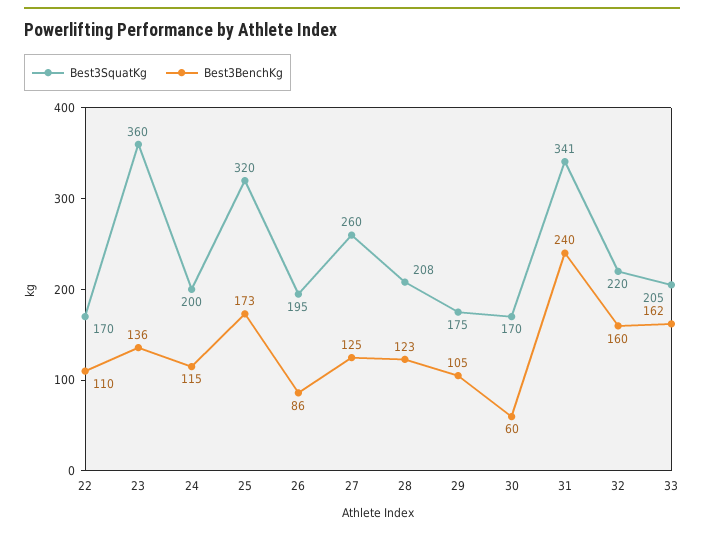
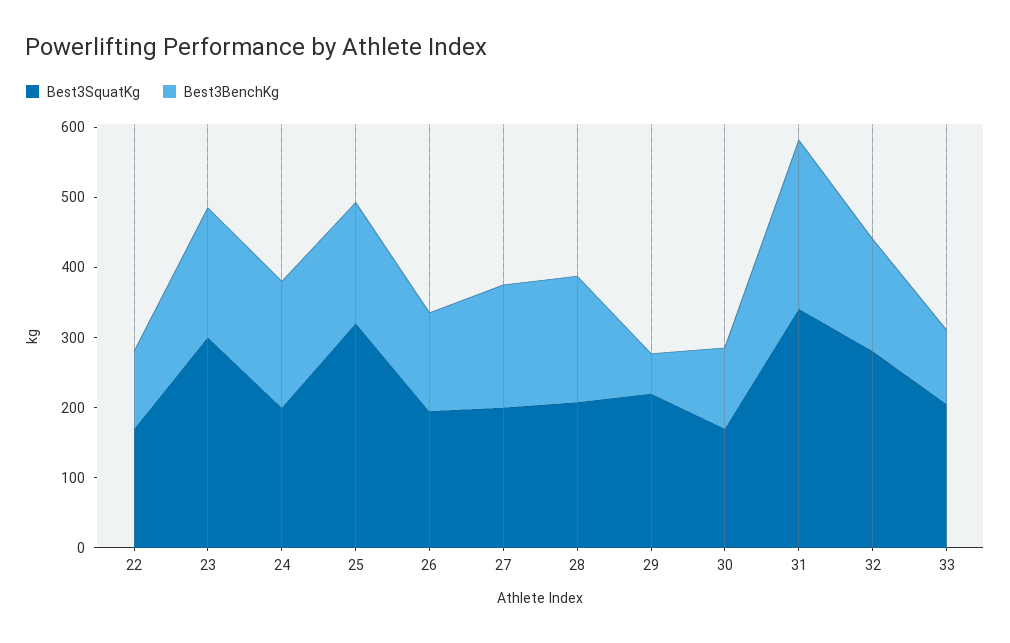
Best3SquatKg, 23: 360 -> 300
Best3BenchKg, 23: 136 -> 180
Best3BenchKg, 24: 115 -> 180
Best3BenchKg, 26: 86 -> 140
Best3SquatKg, 27: 260 -> 200
Best3BenchKg, 27: 125 -> 180
Best3BenchKg, 28: 123 -> 180
Best3SquatKg, 29: 175 -> 220
Best3BenchKg, 29: 105 -> 60
Best3BenchKg, 30: 60 -> 120
Best3SquatKg, 32: 220 -> 280
Best3BenchKg, 33: 162 -> 100

